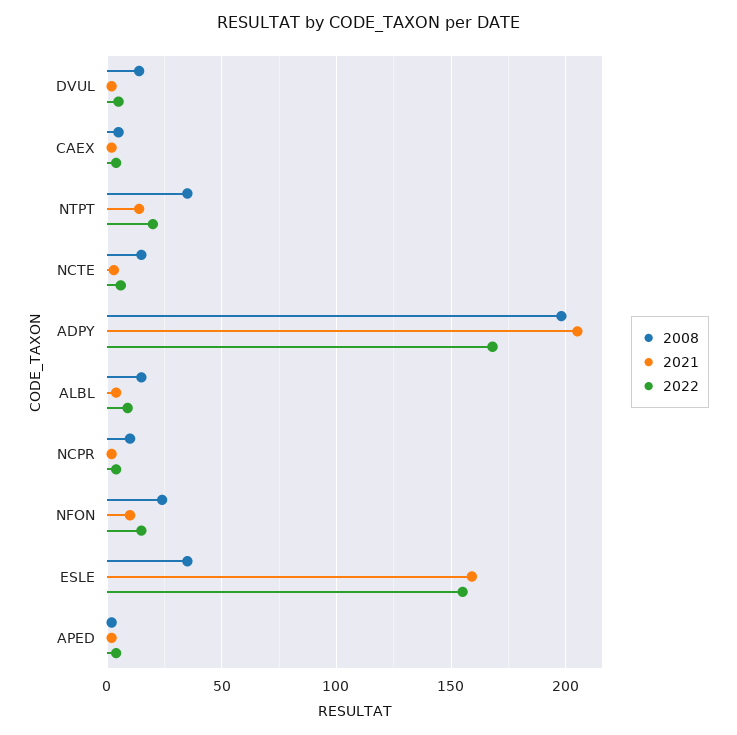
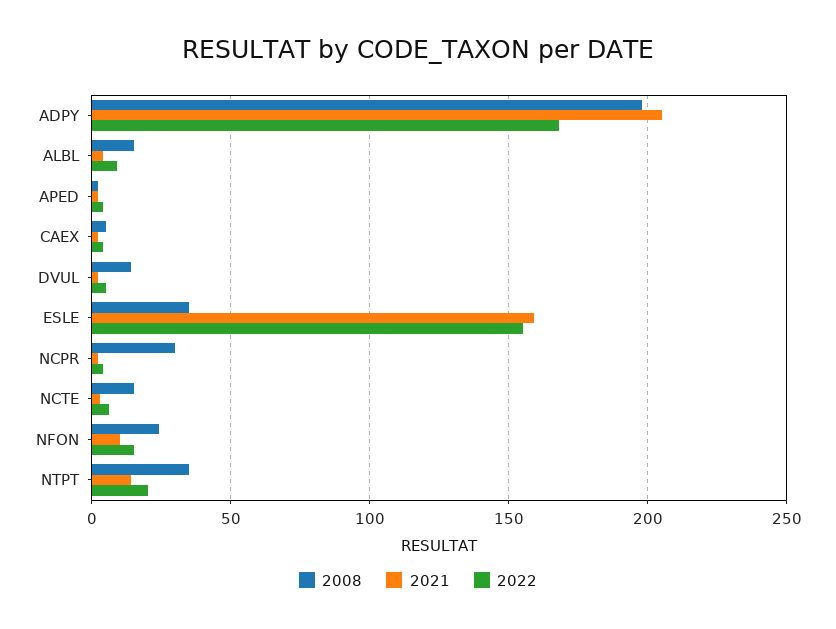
2008, NCPR: 10 -> 30

